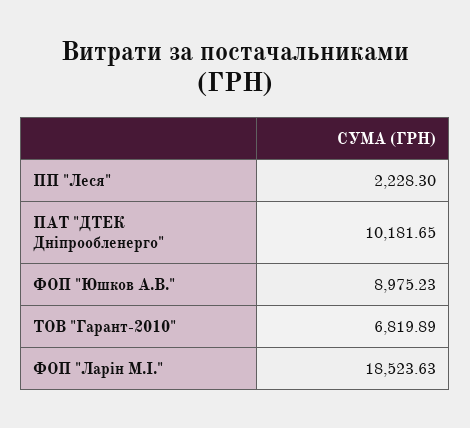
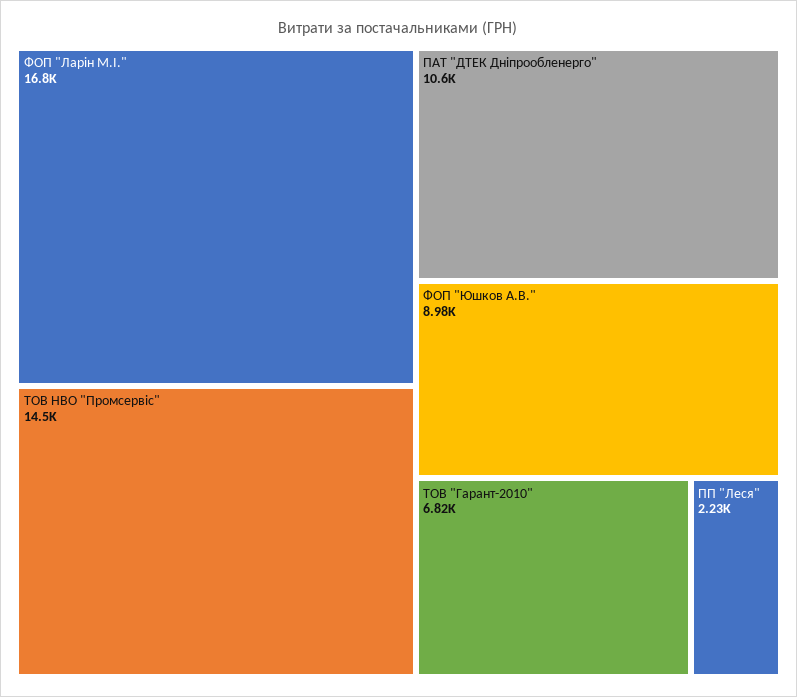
ПАТ "ДТЕК Дніпрообленерго": 10181.65 -> 10600
ФОП "Ларін М.І.": 18523.63 -> 16800
ТОВ НВО "Промсервіс": none -> 14500

